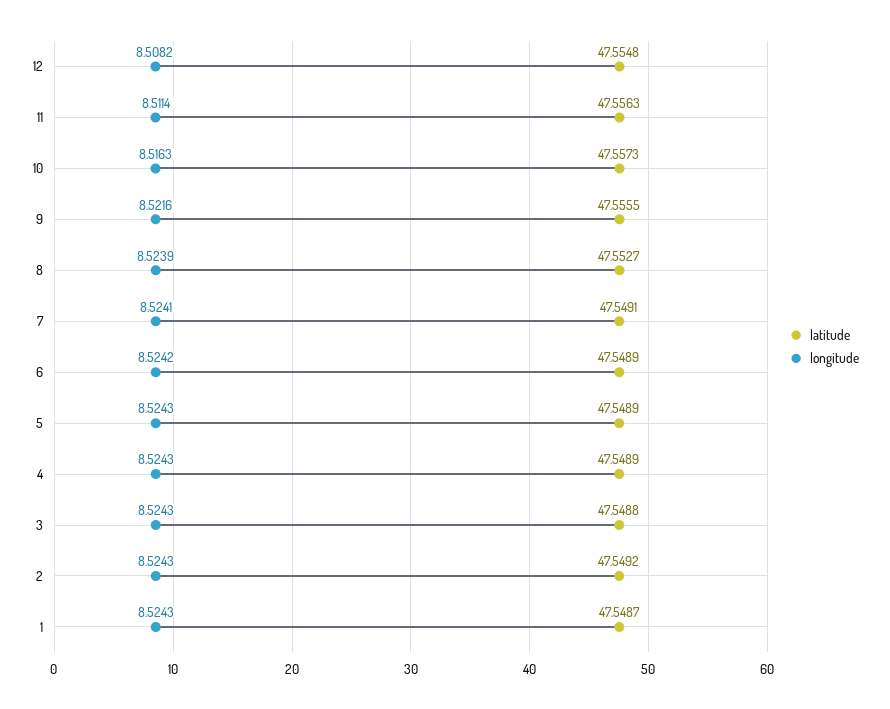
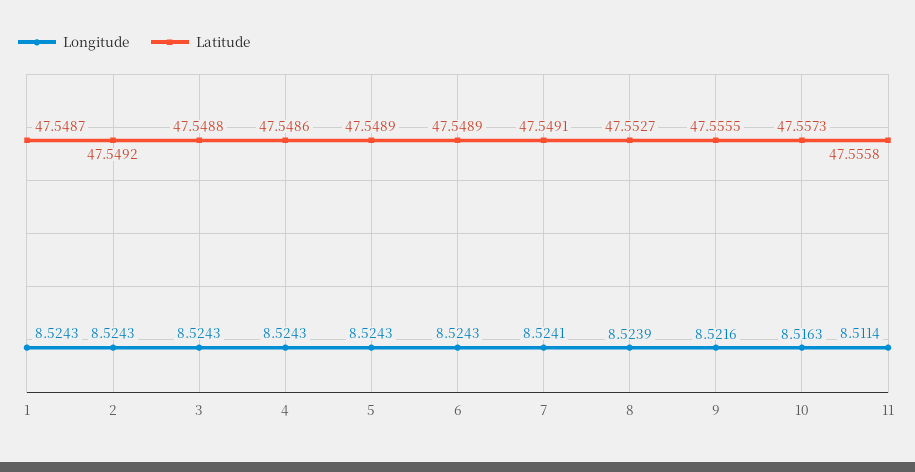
latitude, 12: 47.5548 -> none
longitude, 12: 8.5082 -> none
latitude, 11: 47.5563 -> 47.5558
longitude, 6: 8.5242 -> 8.5243
latitude, 4: 47.5489 -> 47.5486

